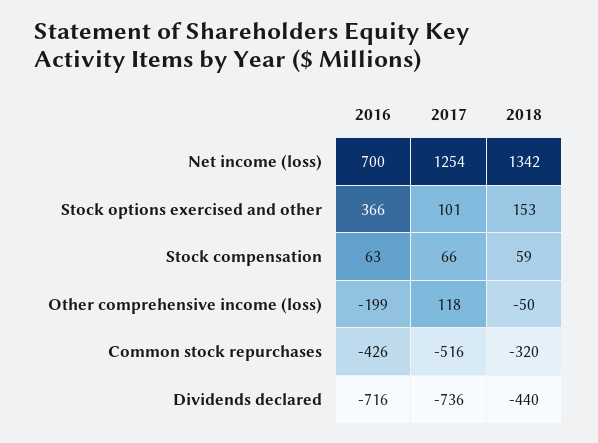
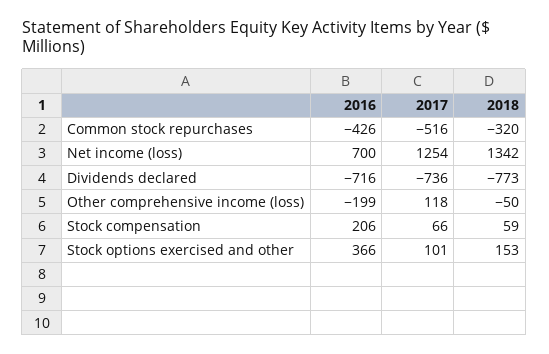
2016, Stock compensation: 63 -> 206
2018, Dividends declared: -440 -> -773

